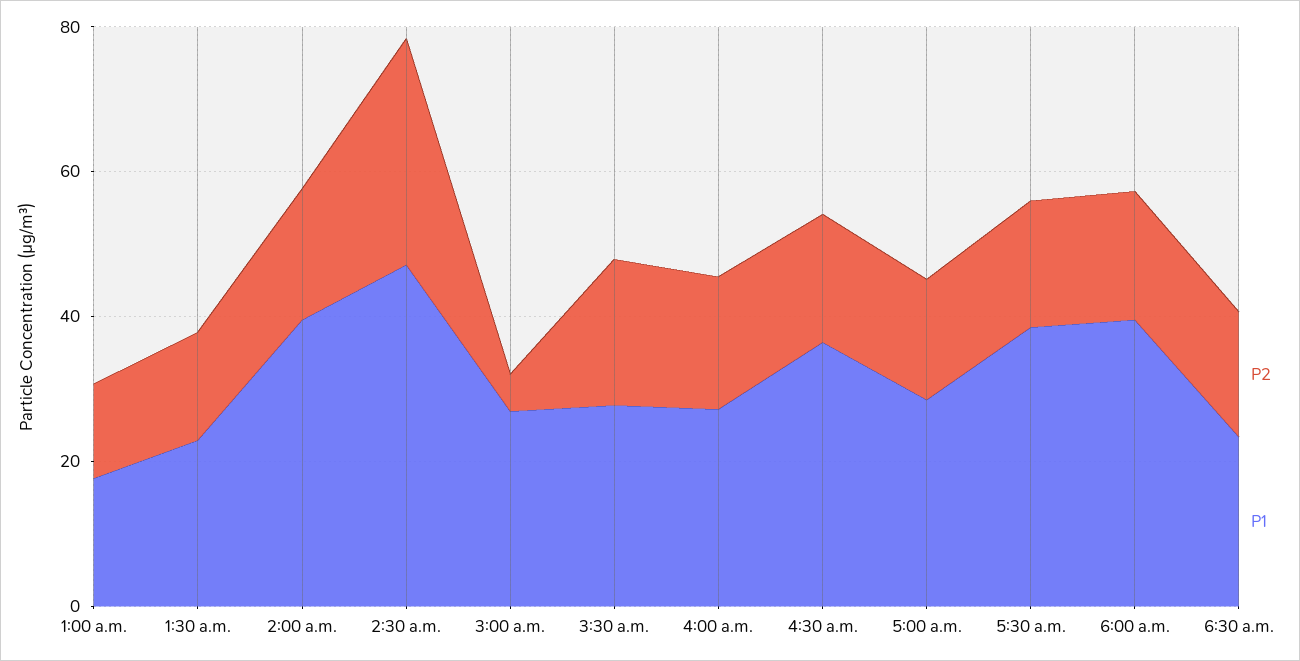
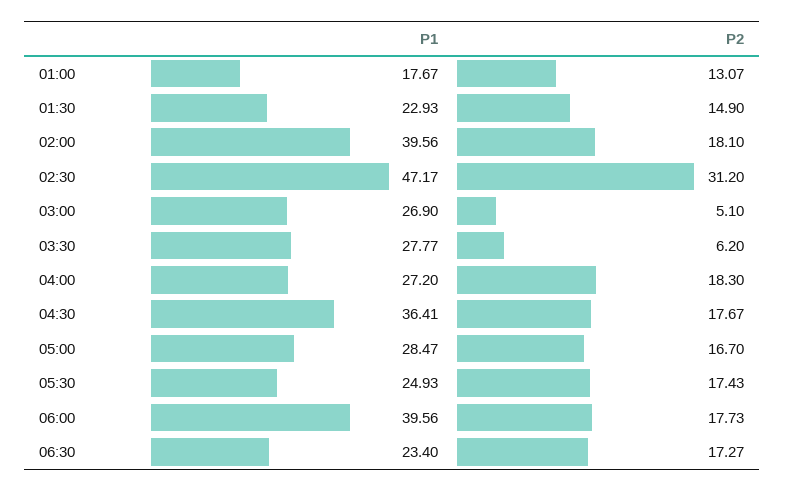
P2, 3:30 a.m.: 20 -> 6.2
P1, 5:30 a.m.: 40 -> 24.93

